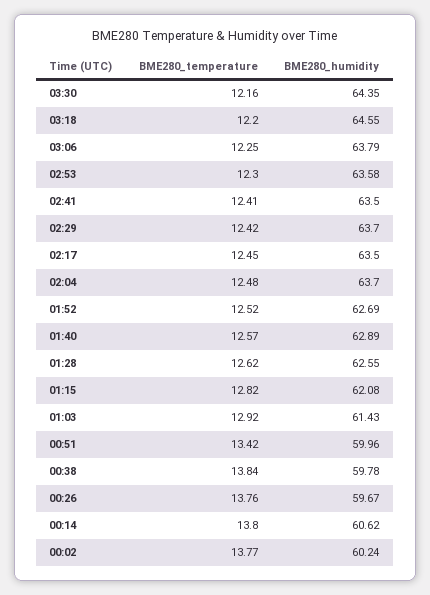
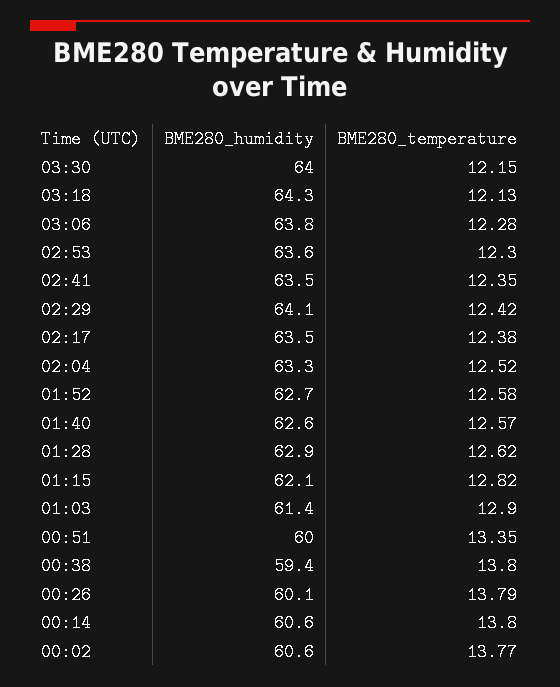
BME280_temperature, 03:30: 12.16 -> 12.15
BME280_humidity, 03:30: 64.35 -> 64
BME280_temperature, 03:18: 12.2 -> 12.13
BME280_humidity, 03:18: 64.55 -> 64.3
BME280_temperature, 03:06: 12.25 -> 12.28
BME280_temperature, 02:41: 12.41 -> 12.35
BME280_humidity, 02:29: 63.7 -> 64.1
BME280_temperature, 02:17: 12.45 -> 12.38
BME280_temperature, 02:04: 12.48 -> 12.52
BME280_humidity, 02:04: 63.7 -> 63.3
BME280_temperature, 01:52: 12.52 -> 12.58
BME280_humidity, 01:40: 62.89 -> 62.6
BME280_humidity, 01:28: 62.55 -> 62.9
BME280_temperature, 01:03: 12.92 -> 12.9
BME280_temperature, 00:51: 13.42 -> 13.35
BME280_temperature, 00:38: 13.84 -> 13.8
BME280_humidity, 00:38: 59.78 -> 59.4
BME280_temperature, 00:26: 13.76 -> 13.79
BME280_humidity, 00:26: 59.67 -> 60.1
BME280_humidity, 00:02: 60.24 -> 60.6

